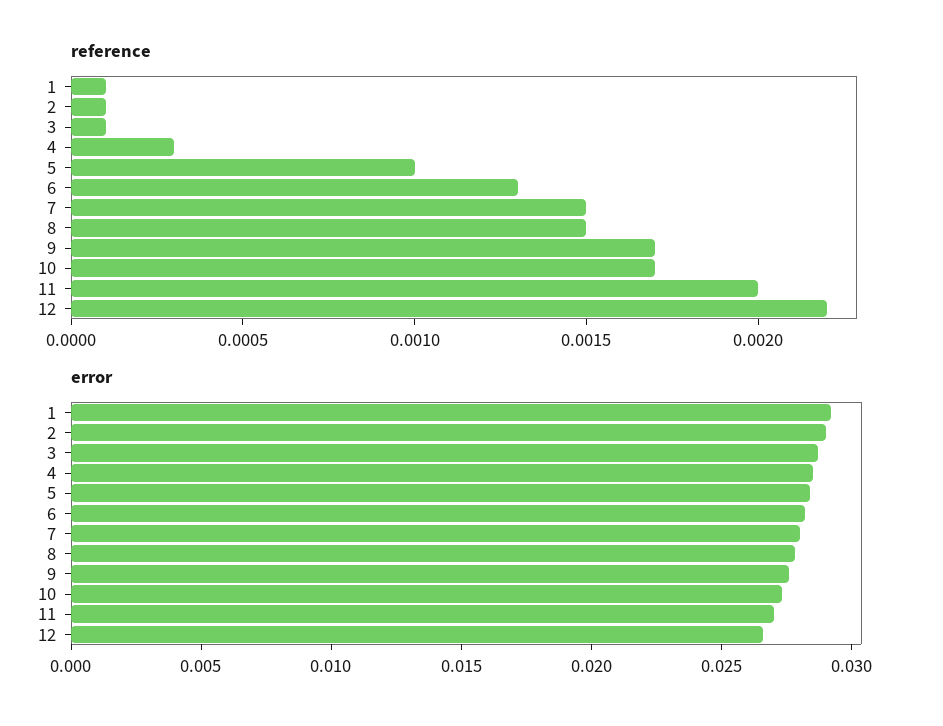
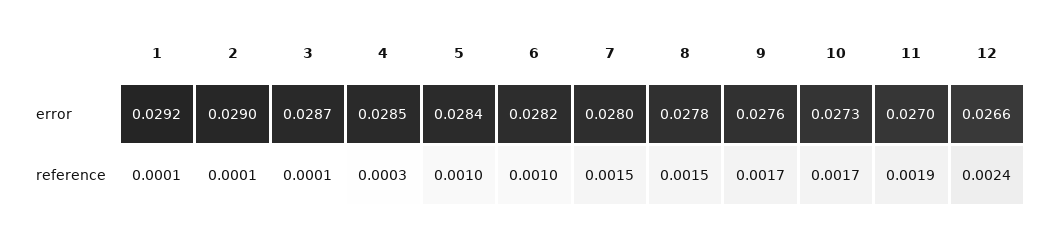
reference, 6: 0.0013 -> 0.001
reference, 11: 0.002 -> 0.0019
reference, 12: 0.0022 -> 0.0024

